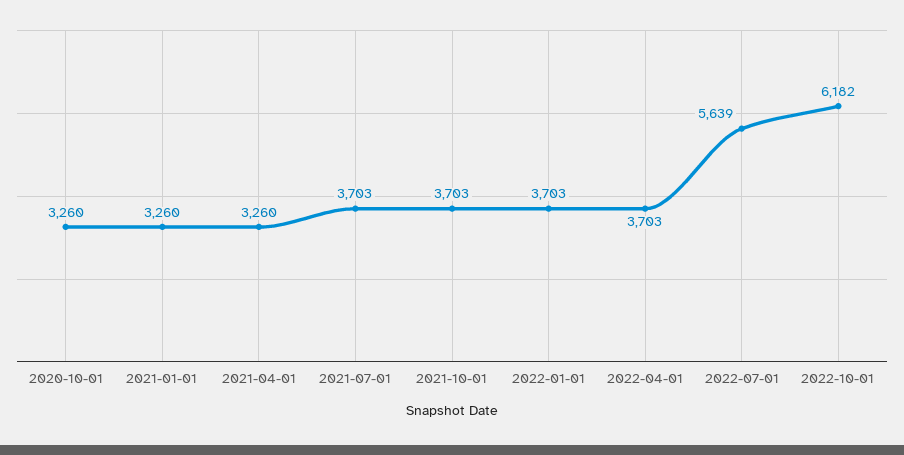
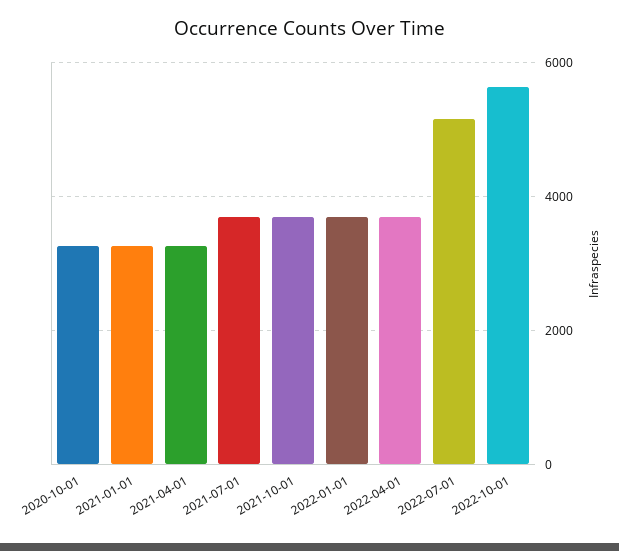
2022-07-01: 5639 -> 5200
2022-10-01: 6182 -> 5600

